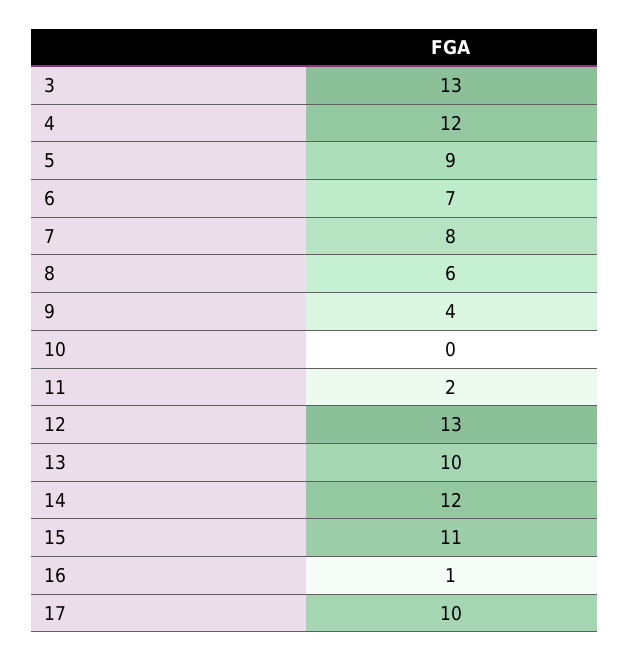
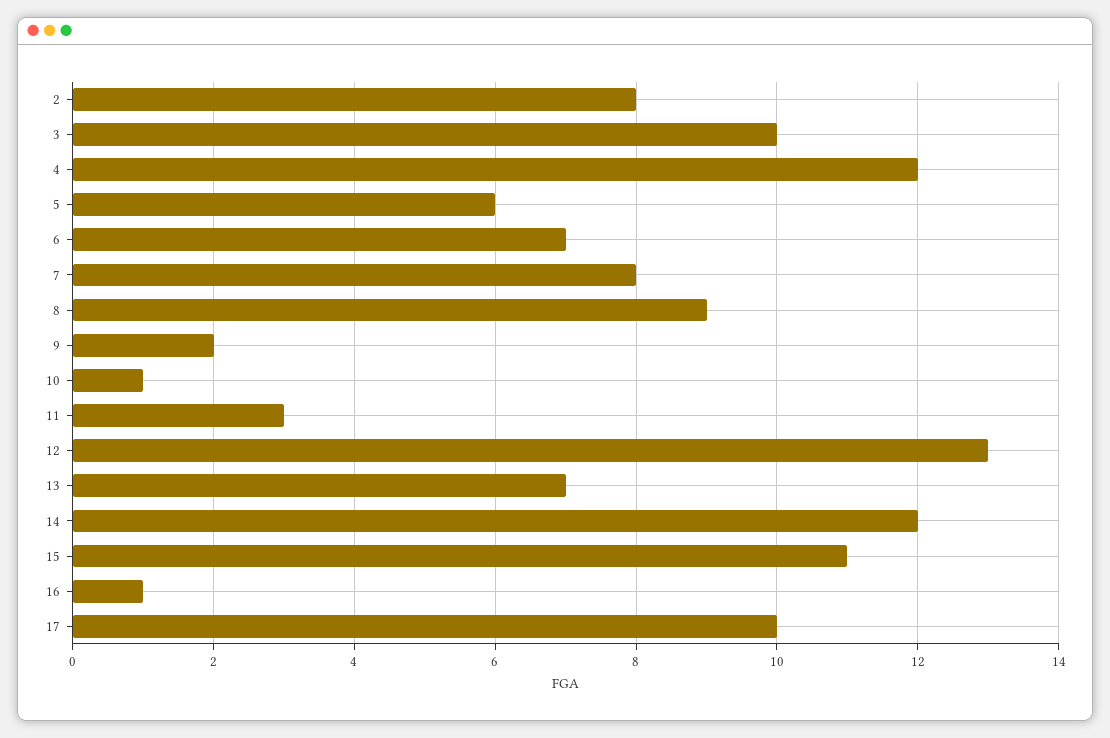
3: 13 -> 10
5: 9 -> 6
8: 6 -> 9
9: 4 -> 2
10: 0 -> 1
11: 2 -> 3
13: 10 -> 7
2: none -> 8

